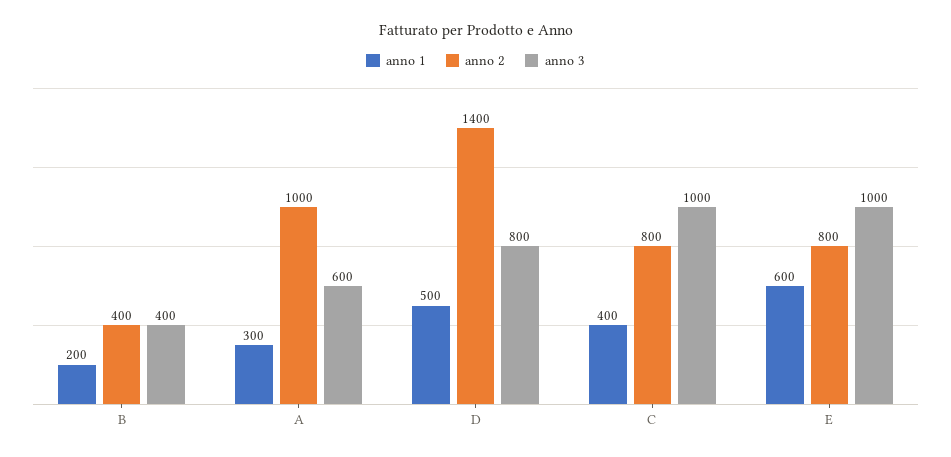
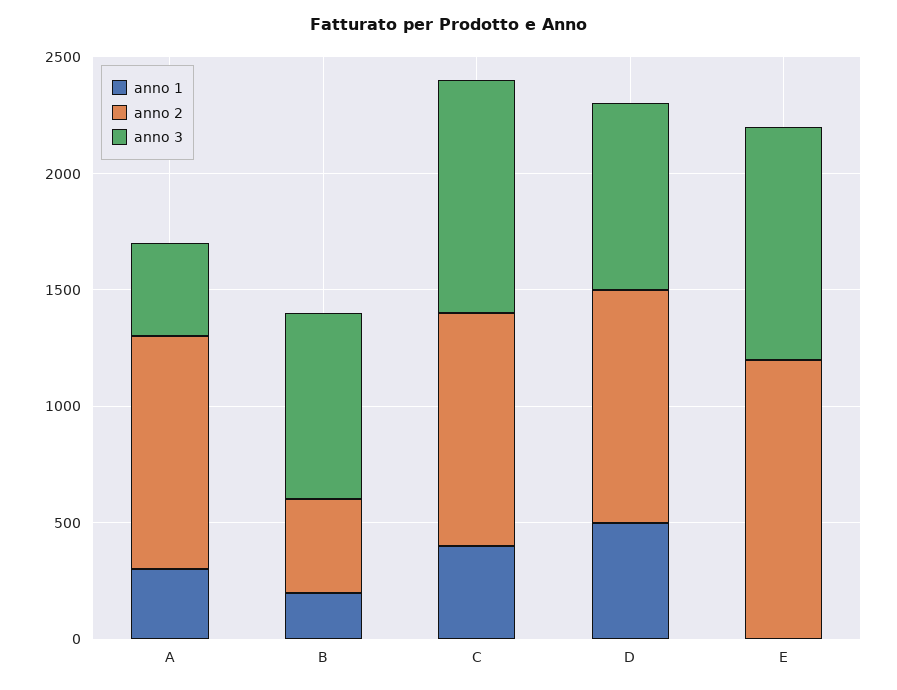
anno 3, B: 400 -> 800
anno 3, A: 600 -> 400
anno 2, D: 1400 -> 1000
anno 2, C: 800 -> 1000
anno 1, E: 600 -> 0
anno 2, E: 800 -> 1200

